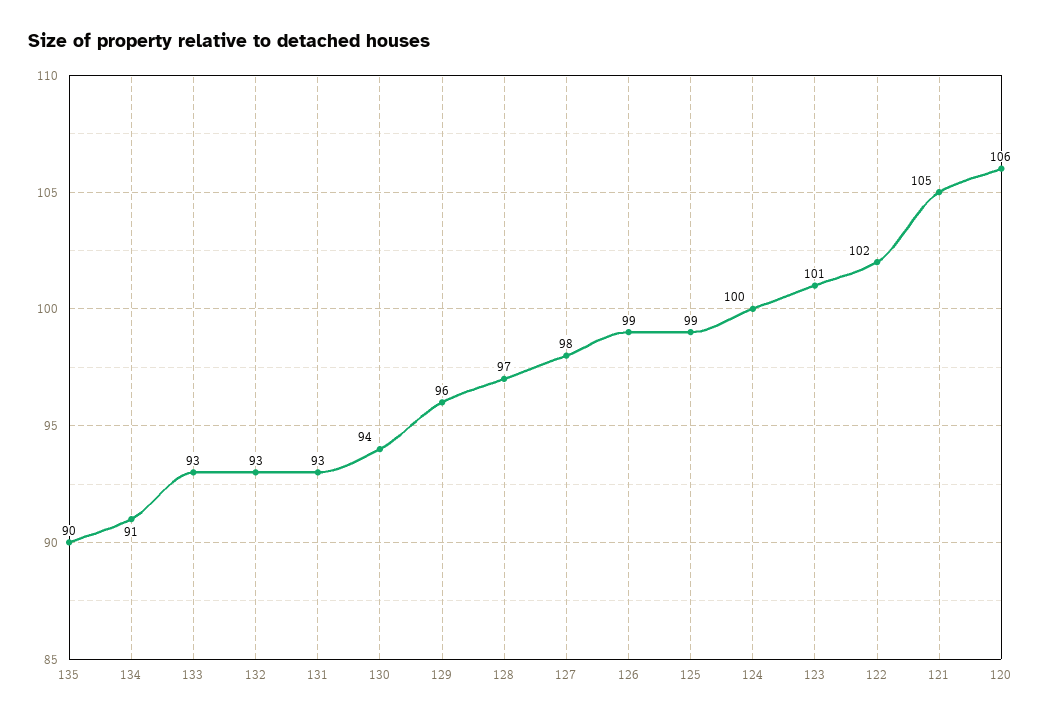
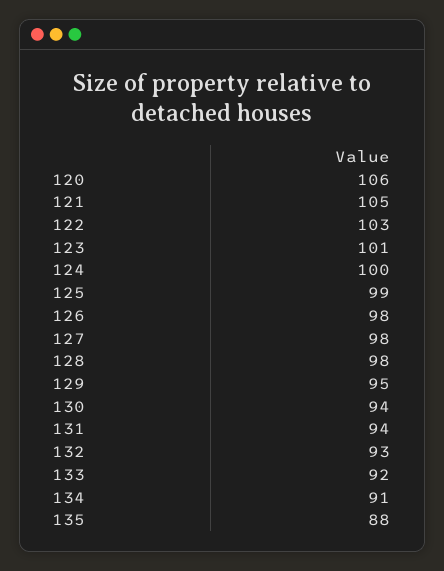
135: 90 -> 88
133: 93 -> 92
131: 93 -> 94
129: 96 -> 95
128: 97 -> 98
126: 99 -> 98
122: 102 -> 103

